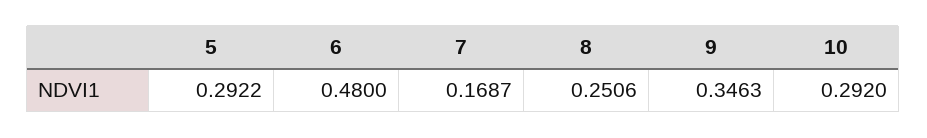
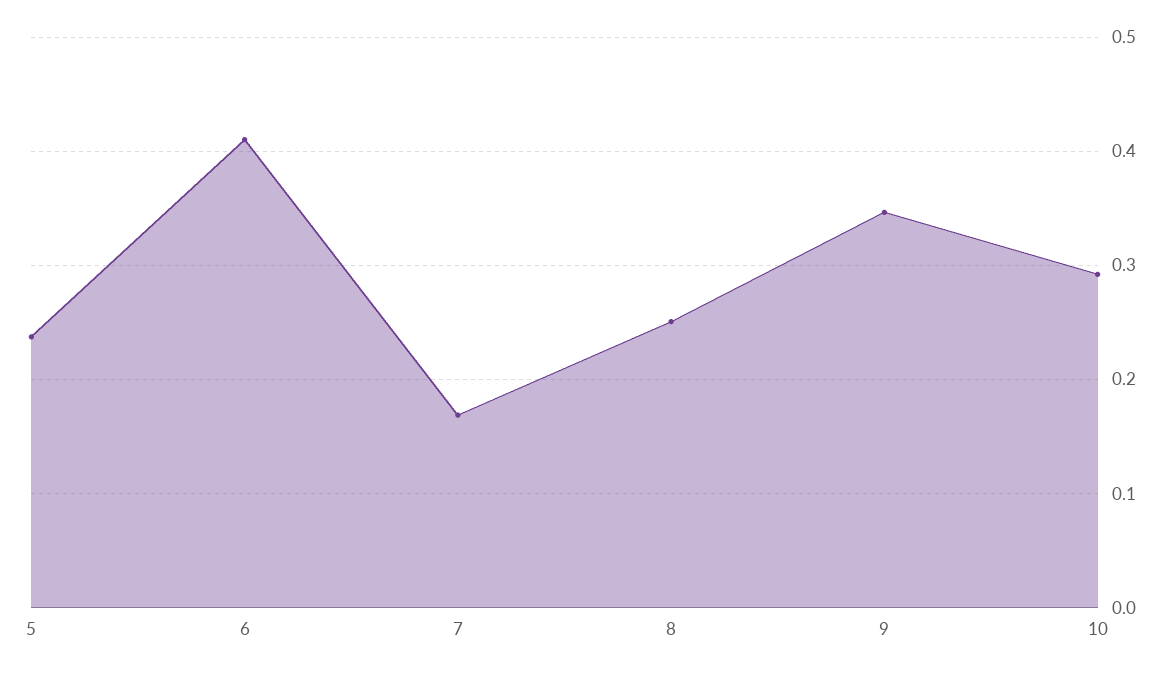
5: 0.2922 -> 0.24
6: 0.48 -> 0.41

